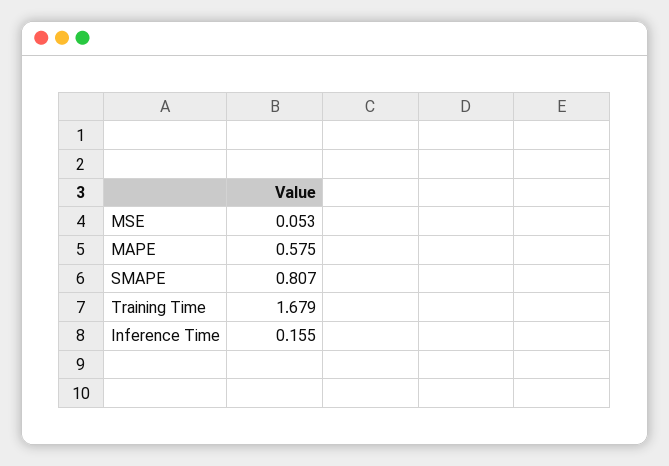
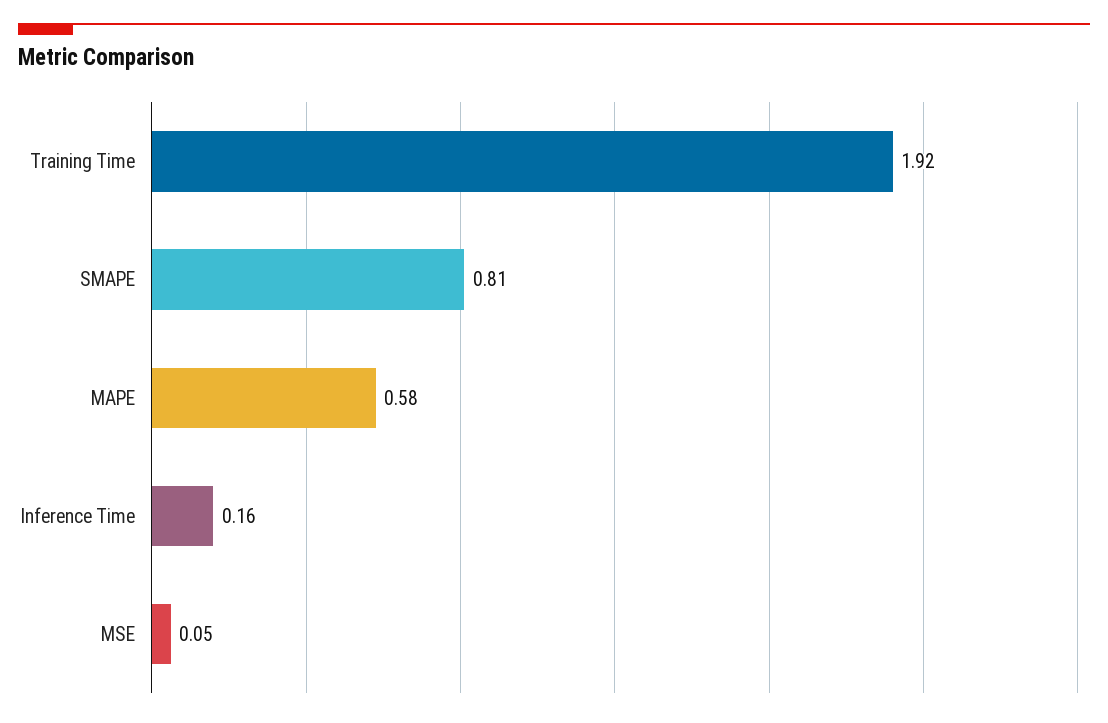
Training Time: 1.679 -> 1.92

